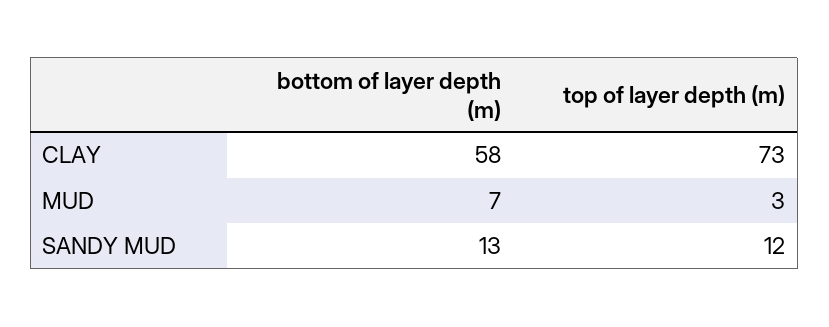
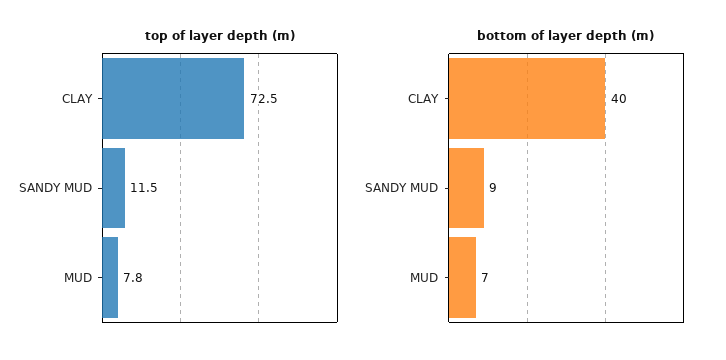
bottom of layer depth (m), CLAY: 58 -> 40
top of layer depth (m), MUD: 3 -> 7.8
bottom of layer depth (m), SANDY MUD: 13 -> 9

